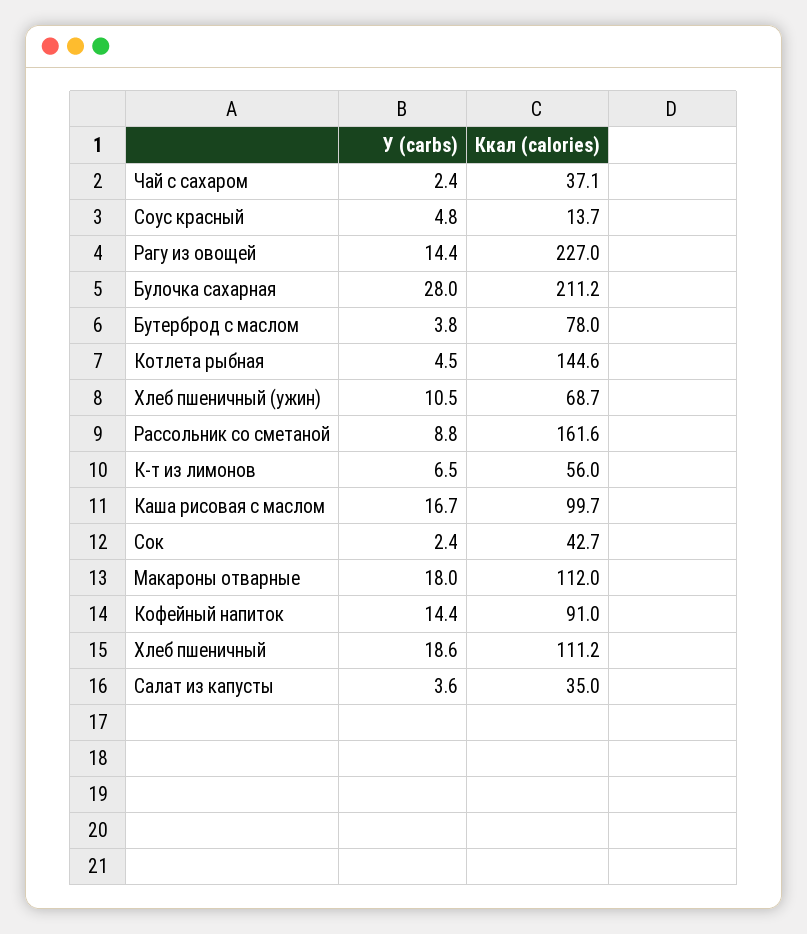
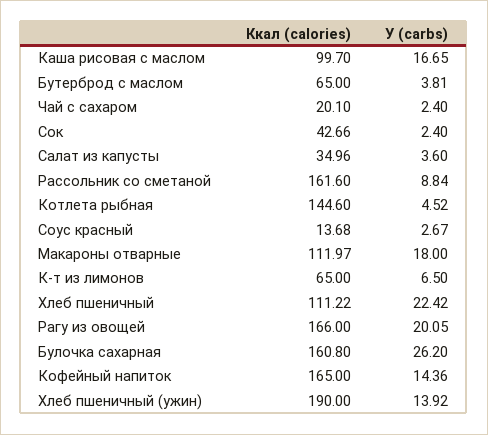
Ккал (calories), Чай с сахаром: 37.1 -> 20.1
У (carbs), Соус красный: 4.8 -> 2.67
У (carbs), Рагу из овощей: 14.4 -> 20.05
Ккал (calories), Рагу из овощей: 227 -> 166
У (carbs), Булочка сахарная: 28 -> 26.2
Ккал (calories), Булочка сахарная: 211.2 -> 160.8
Ккал (calories), Бутерброд с маслом: 78 -> 65
У (carbs), Хлеб пшеничный (ужин): 10.5 -> 13.92
Ккал (calories), Хлеб пшеничный (ужин): 68.7 -> 190
Ккал (calories), К-т из лимонов: 56 -> 65
Ккал (calories), Кофейный напиток: 91 -> 165
У (carbs), Хлеб пшеничный: 18.6 -> 22.42

